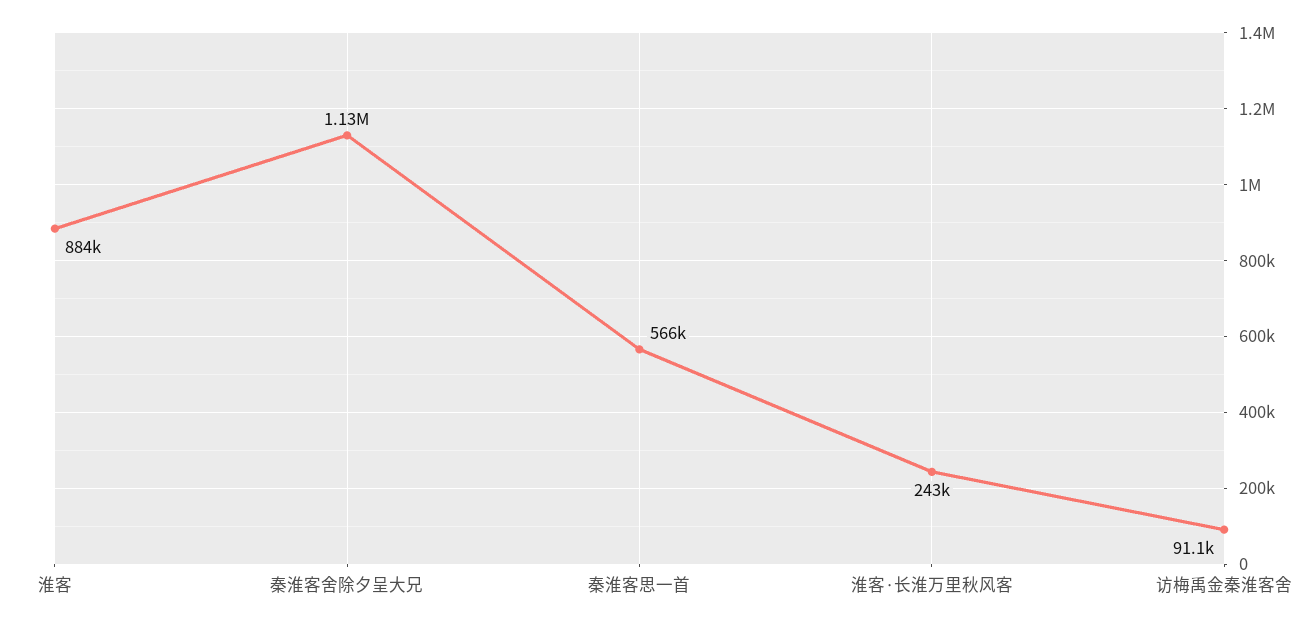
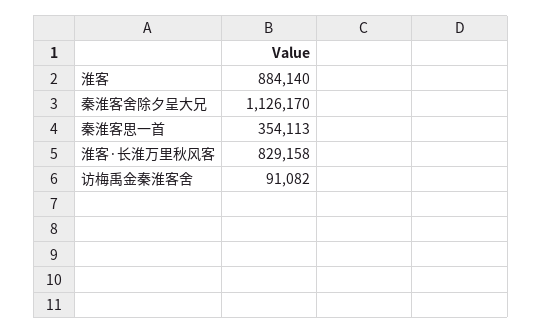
秦淮客思一首: 566000 -> 354113
淮客·长淮万里秋风客: 243000 -> 829158

